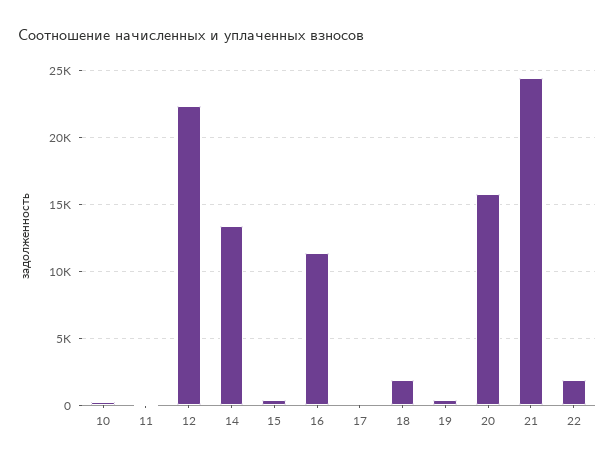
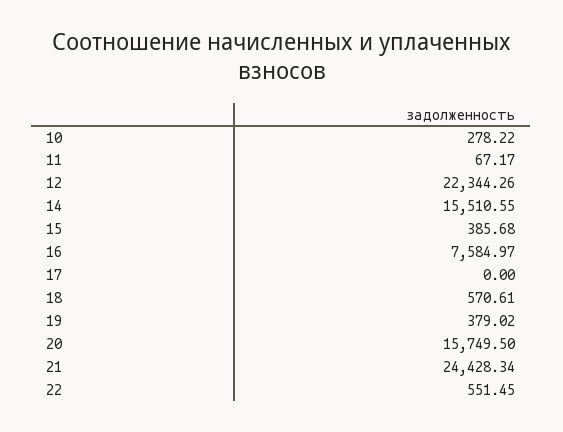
14: 13500 -> 15510.55
16: 11500 -> 7584.97
18: 2000 -> 570.61
22: 2000 -> 551.45

